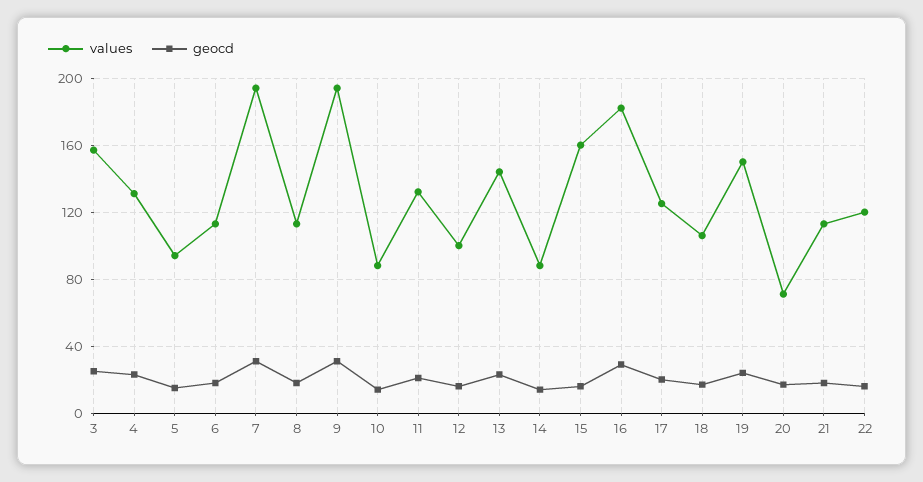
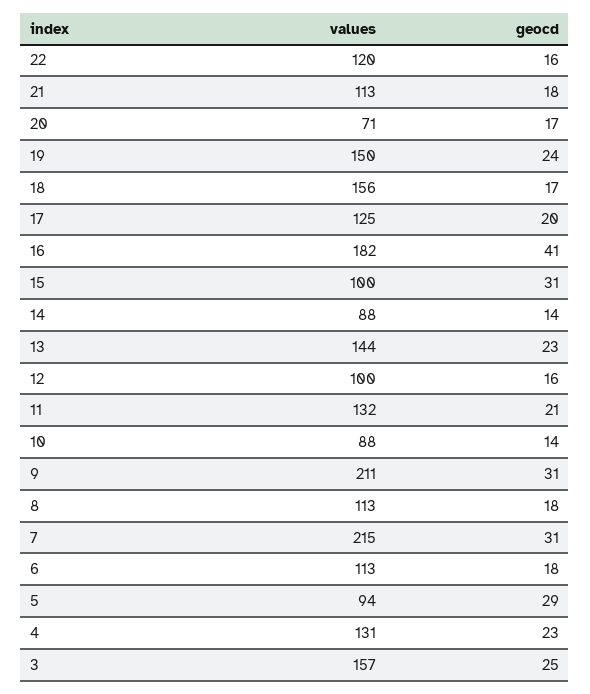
geocd, 5: 15 -> 29
values, 7: 195 -> 215
values, 9: 195 -> 211
values, 15: 160 -> 100
geocd, 15: 15 -> 31
geocd, 16: 30 -> 41
values, 18: 105 -> 156

